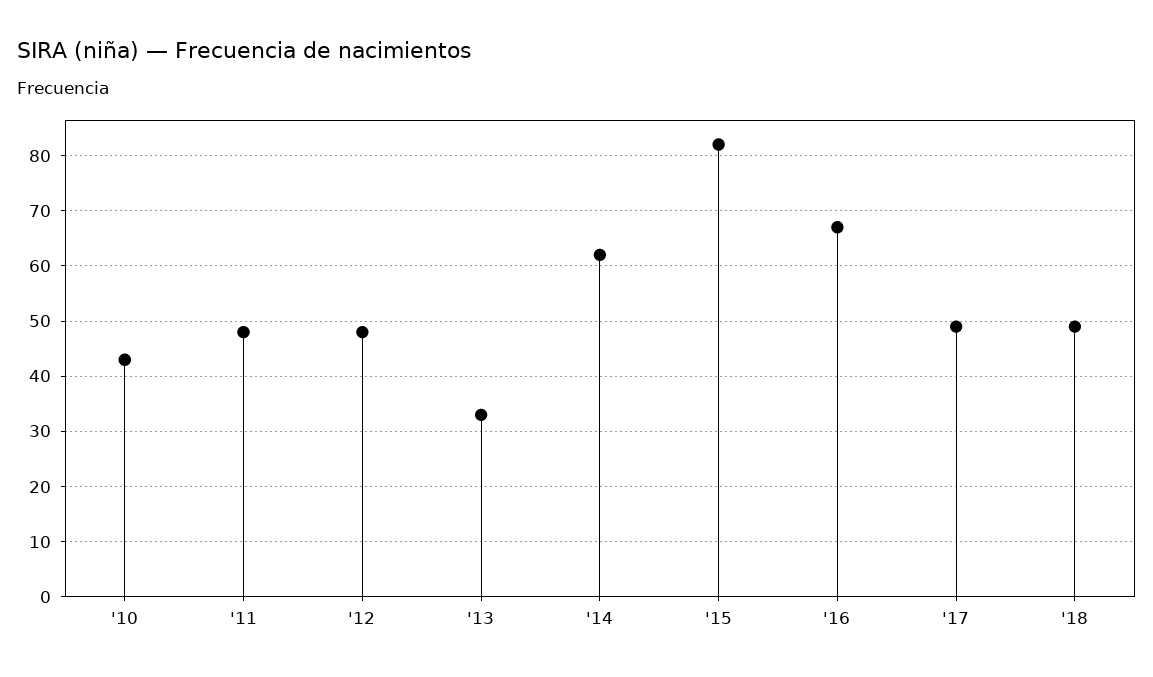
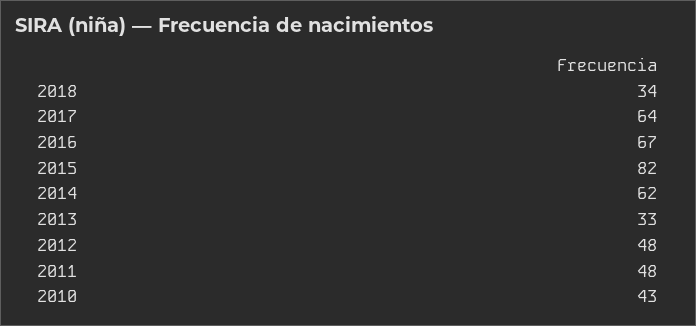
'17: 50 -> 64
'18: 50 -> 34

